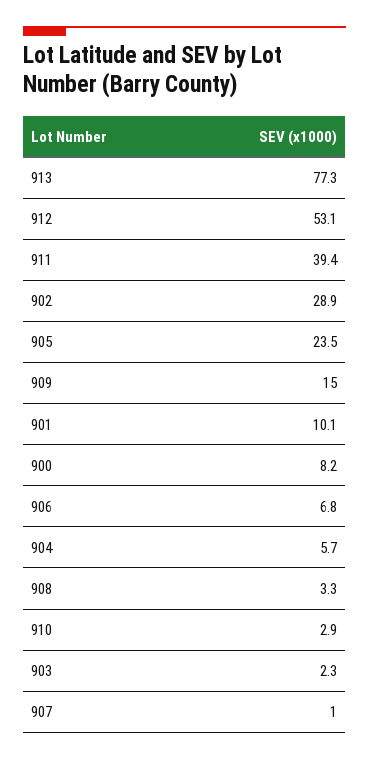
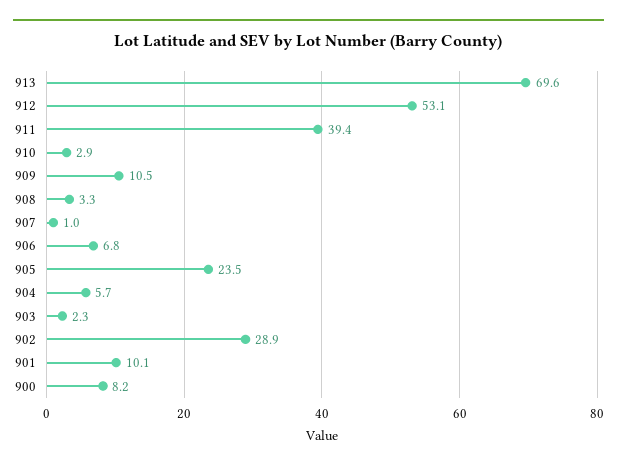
913: 77.3 -> 69.6
909: 15 -> 10.5

